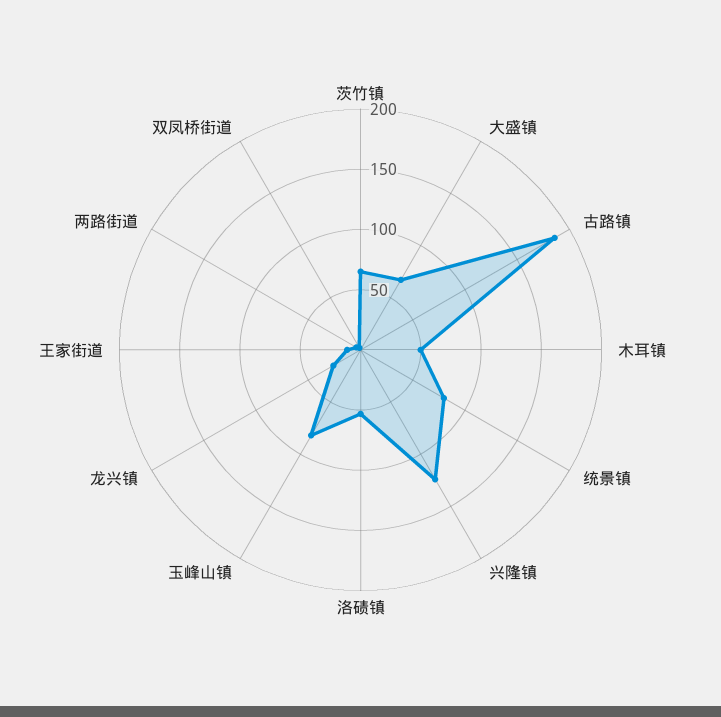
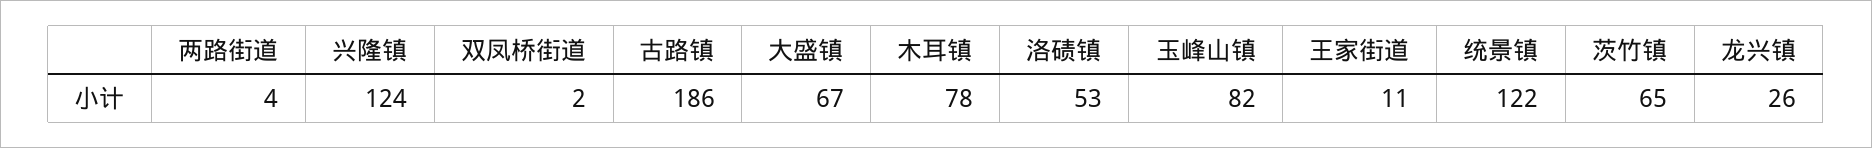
木耳镇: 50 -> 78
统景镇: 80 -> 122

